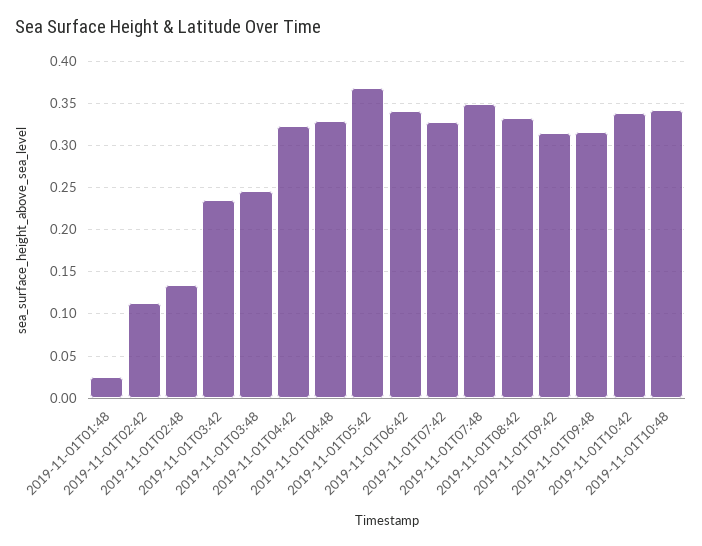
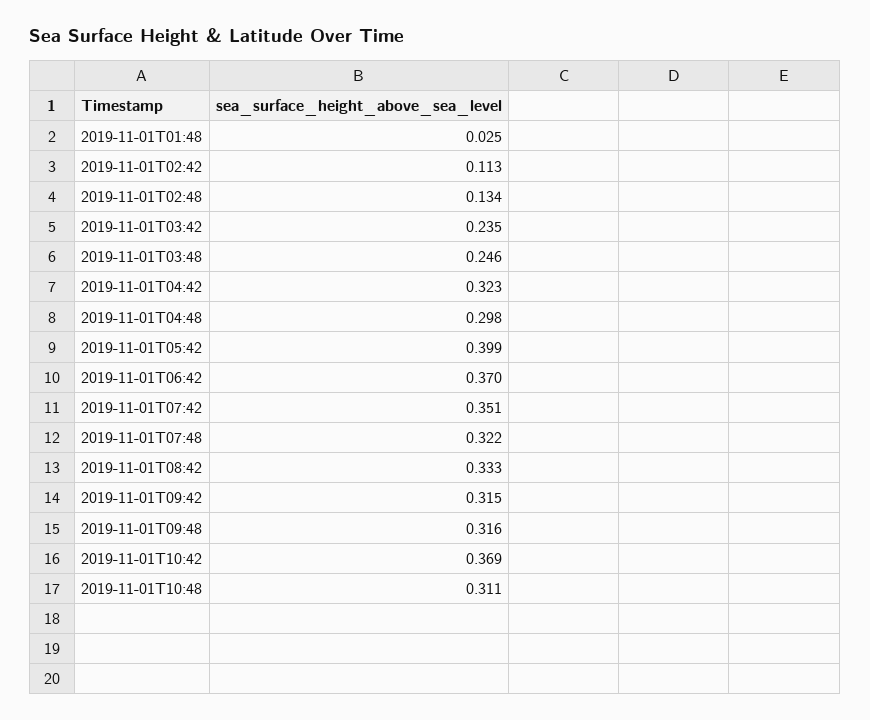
2019-11-01T04:48: 0.33 -> 0.298
2019-11-01T05:42: 0.37 -> 0.399
2019-11-01T06:42: 0.34 -> 0.37
2019-11-01T07:42: 0.33 -> 0.351
2019-11-01T07:48: 0.35 -> 0.322
2019-11-01T10:42: 0.34 -> 0.369
2019-11-01T10:48: 0.34 -> 0.311

